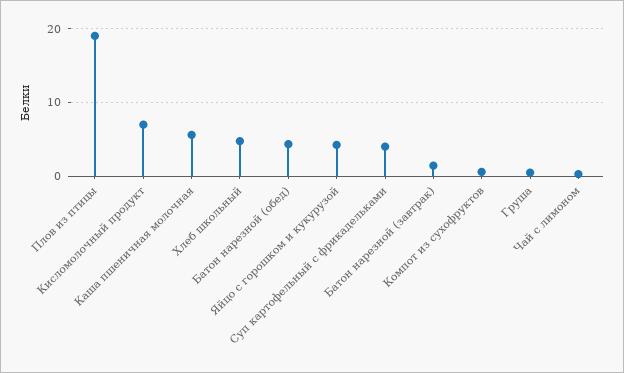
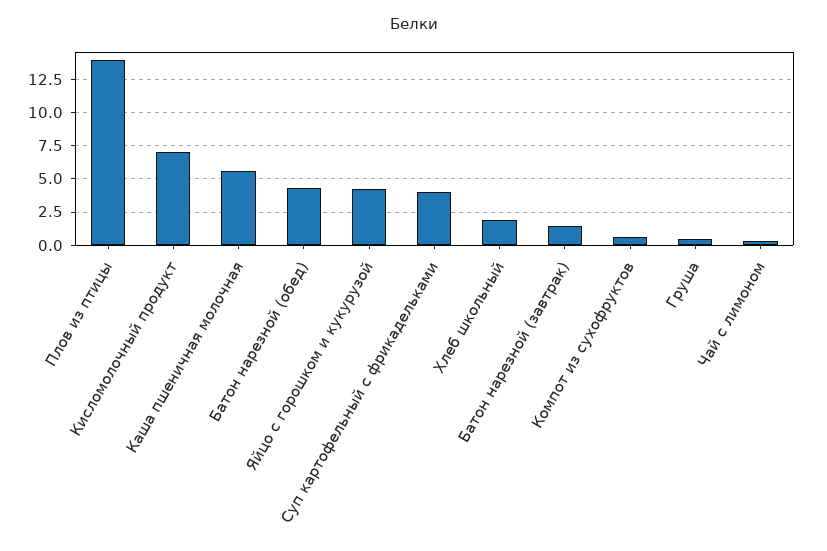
Плов из птицы: 19 -> 14
Хлеб школьный: 5 -> 2

